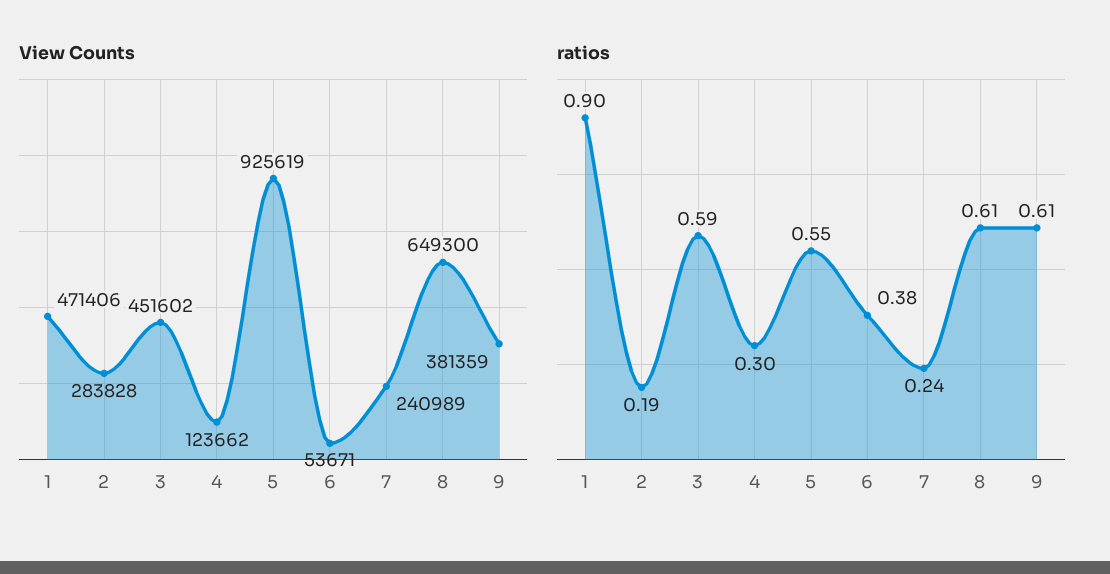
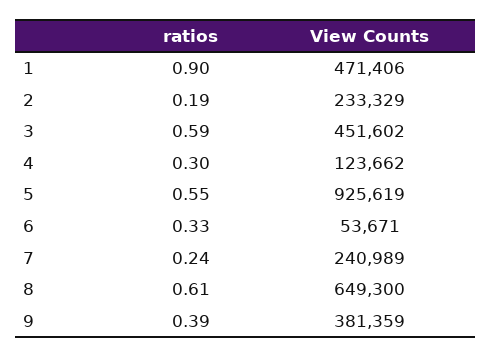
View Counts, 2: 283828 -> 233329
ratios, 6: 0.38 -> 0.33
ratios, 9: 0.61 -> 0.39

